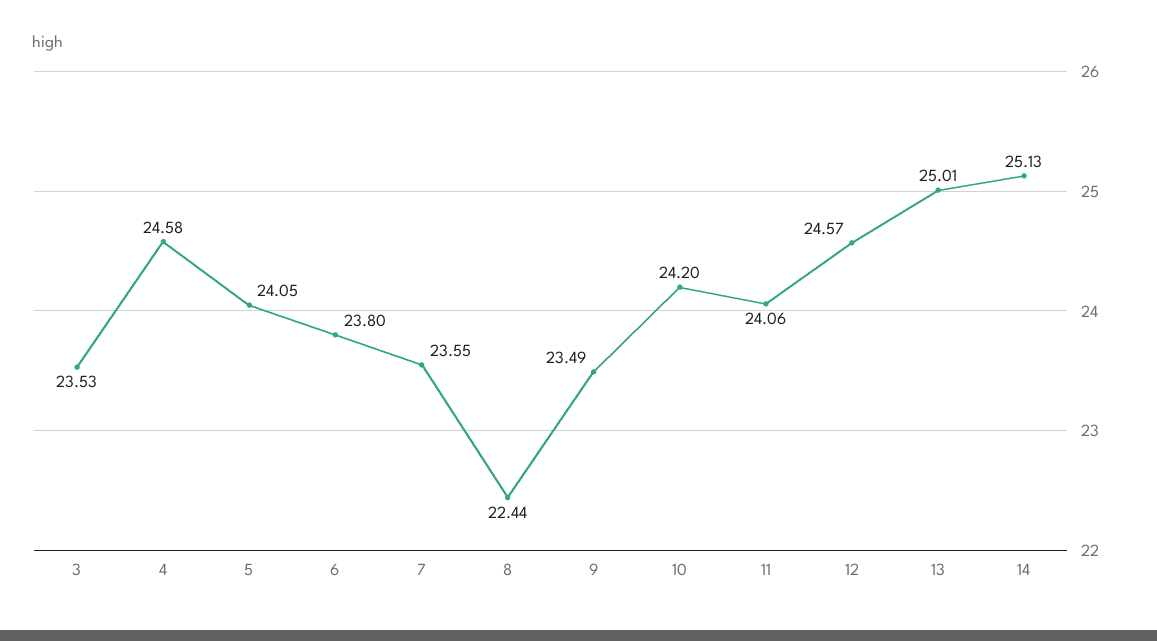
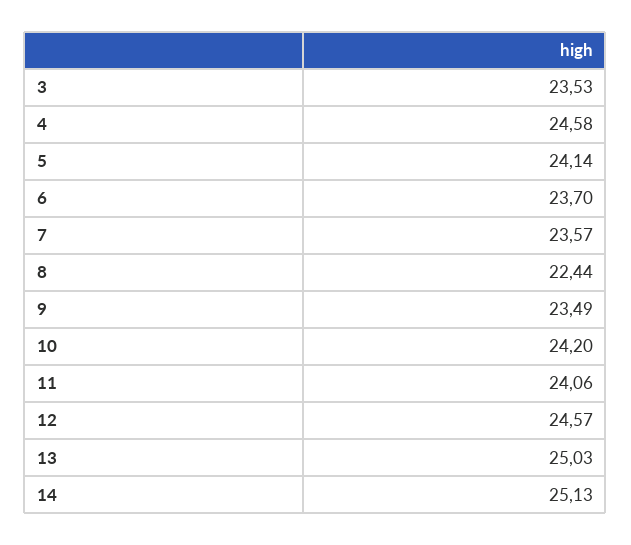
5: 24.05 -> 24.14
6: 23.8 -> 23.7
7: 23.55 -> 23.57
13: 25.01 -> 25.03

